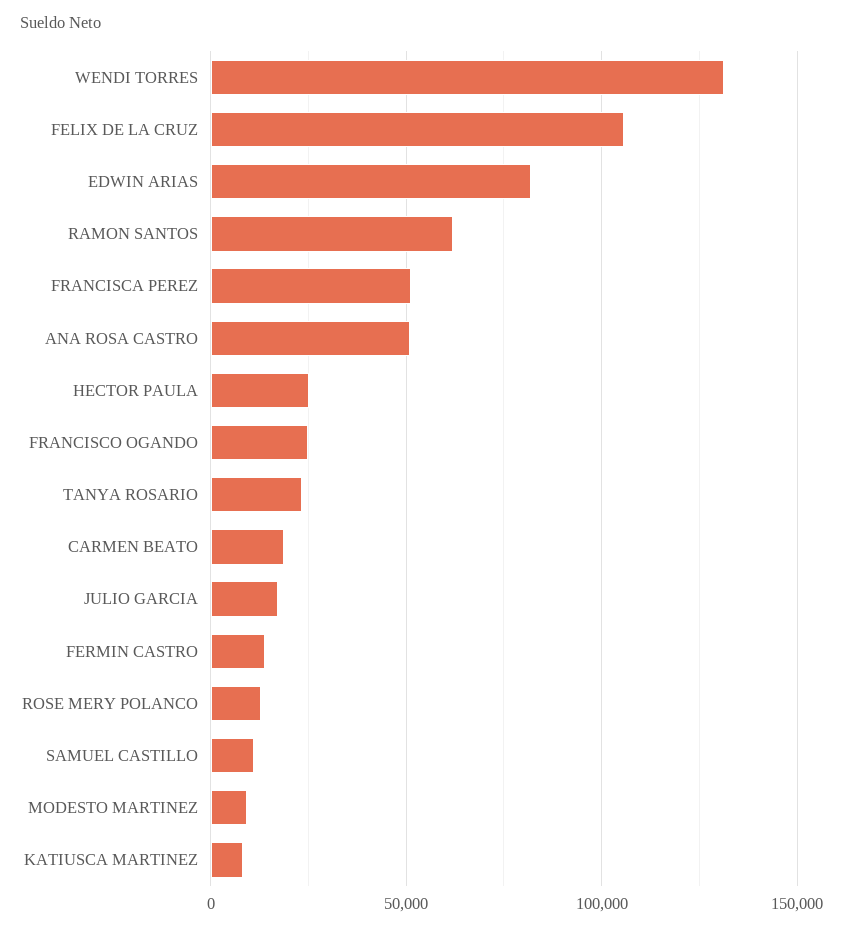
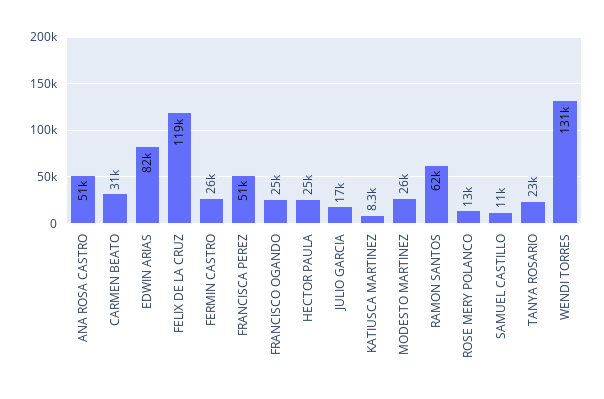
FELIX DE LA CRUZ: 105000 -> 119000
CARMEN BEATO: 20000 -> 31000
FERMIN CASTRO: 15000 -> 26000
MODESTO MARTINEZ: 10000 -> 26000

